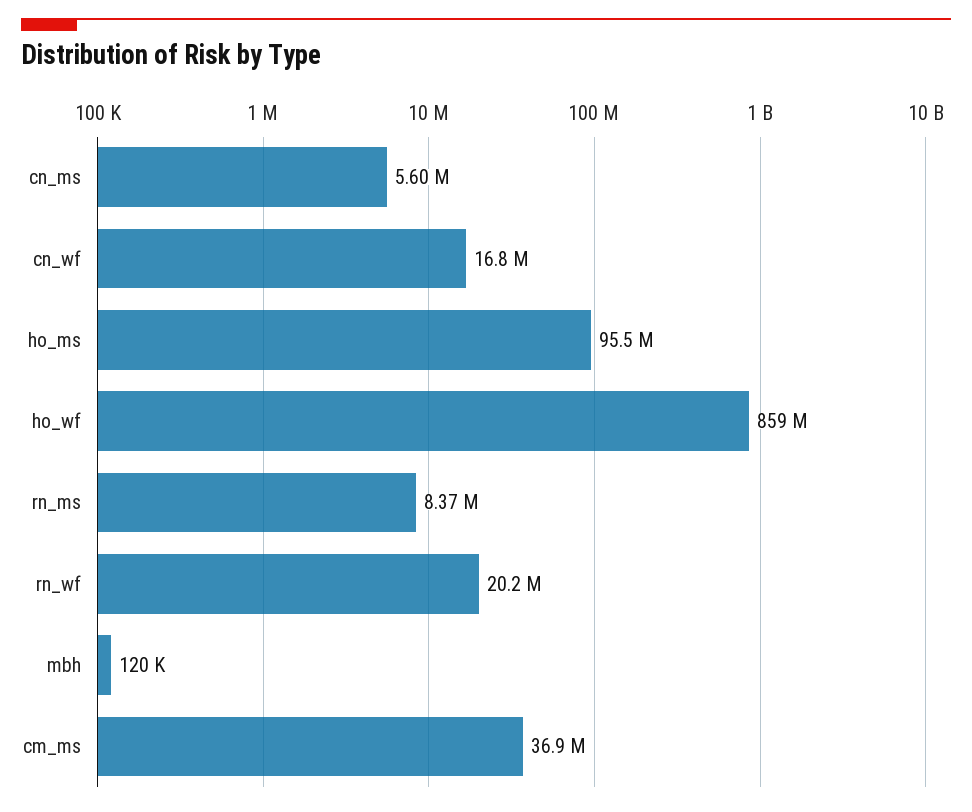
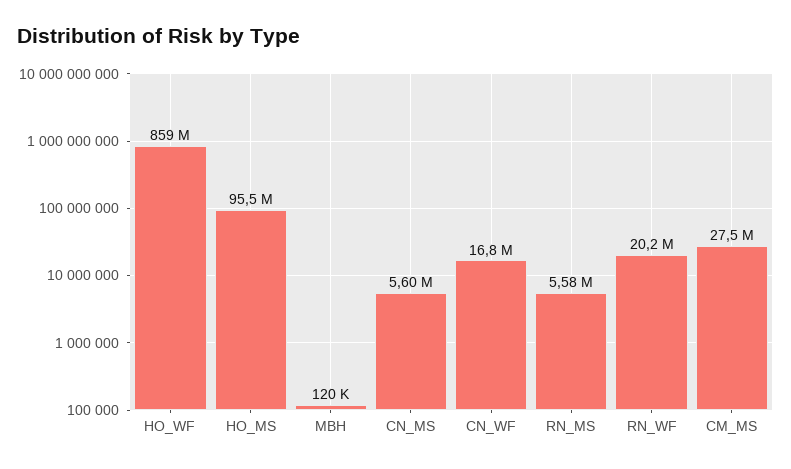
rn_ms: 8370000 -> 5580000
cm_ms: 36900000 -> 27500000

